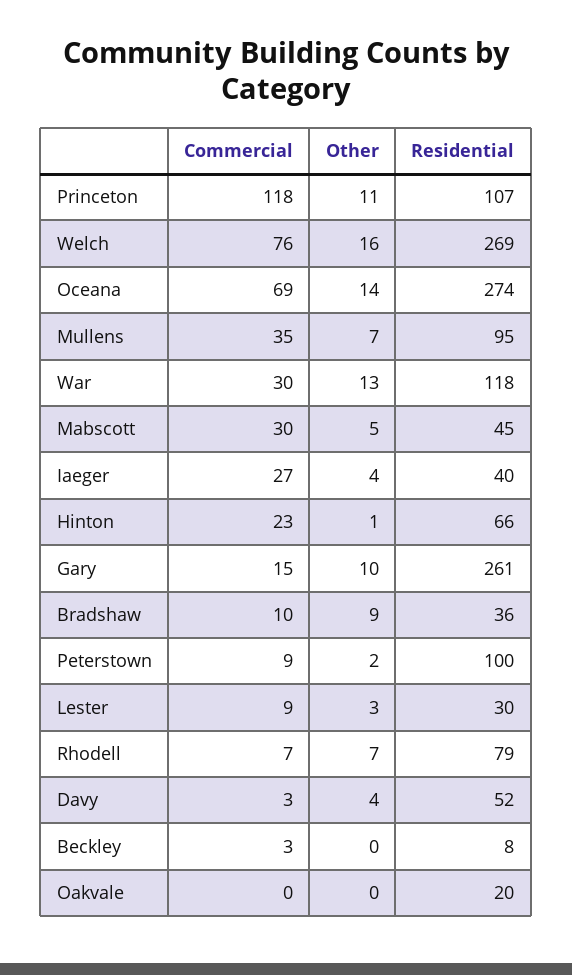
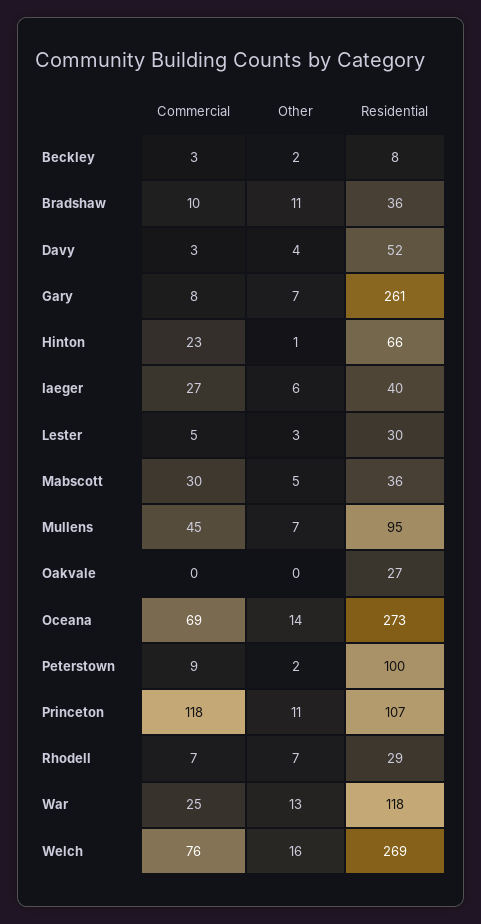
Residential, Oceana: 274 -> 273
Commercial, Mullens: 35 -> 45
Commercial, War: 30 -> 25
Residential, Mabscott: 45 -> 36
Other, Iaeger: 4 -> 6
Commercial, Gary: 15 -> 8
Other, Gary: 10 -> 7
Other, Bradshaw: 9 -> 11
Commercial, Lester: 9 -> 5
Residential, Rhodell: 79 -> 29
Other, Beckley: 0 -> 2
Residential, Oakvale: 20 -> 27

